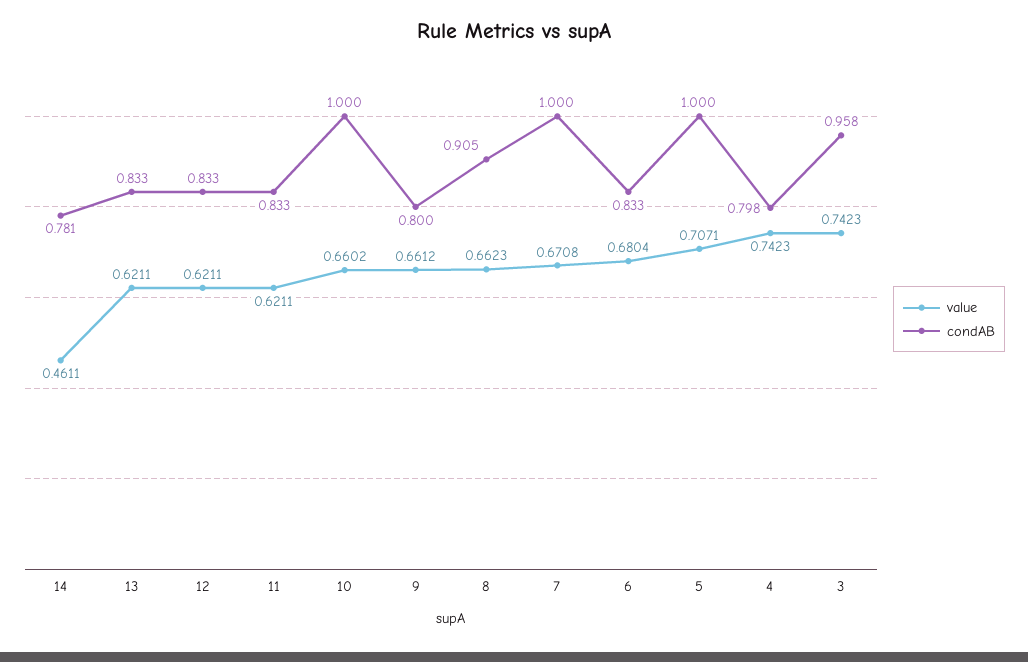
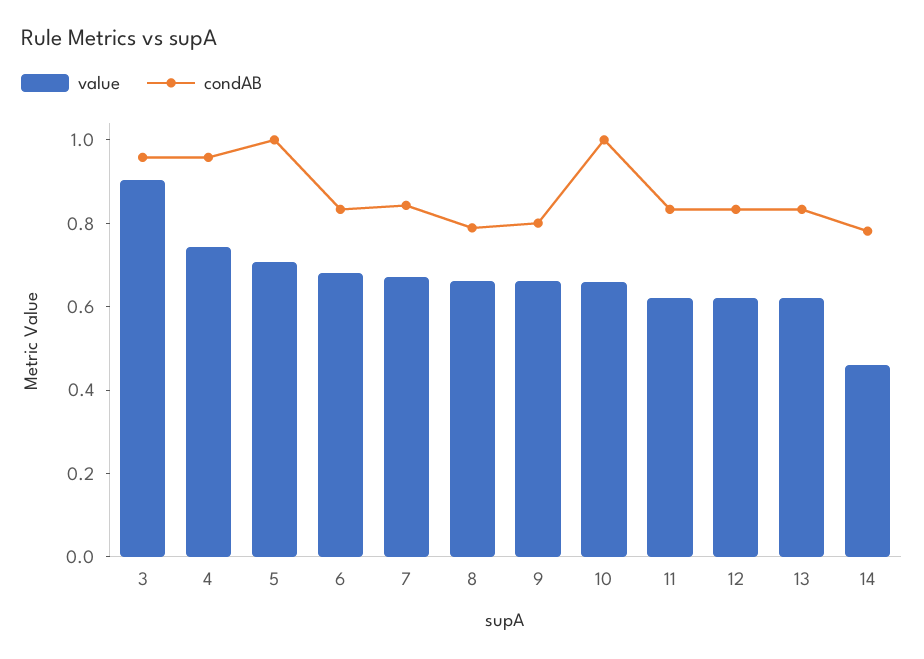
condAB, 8: 0.905 -> 0.8
condAB, 7: 1 -> 0.85
condAB, 4: 0.798 -> 0.95
value, 3: 0.7423 -> 0.9

